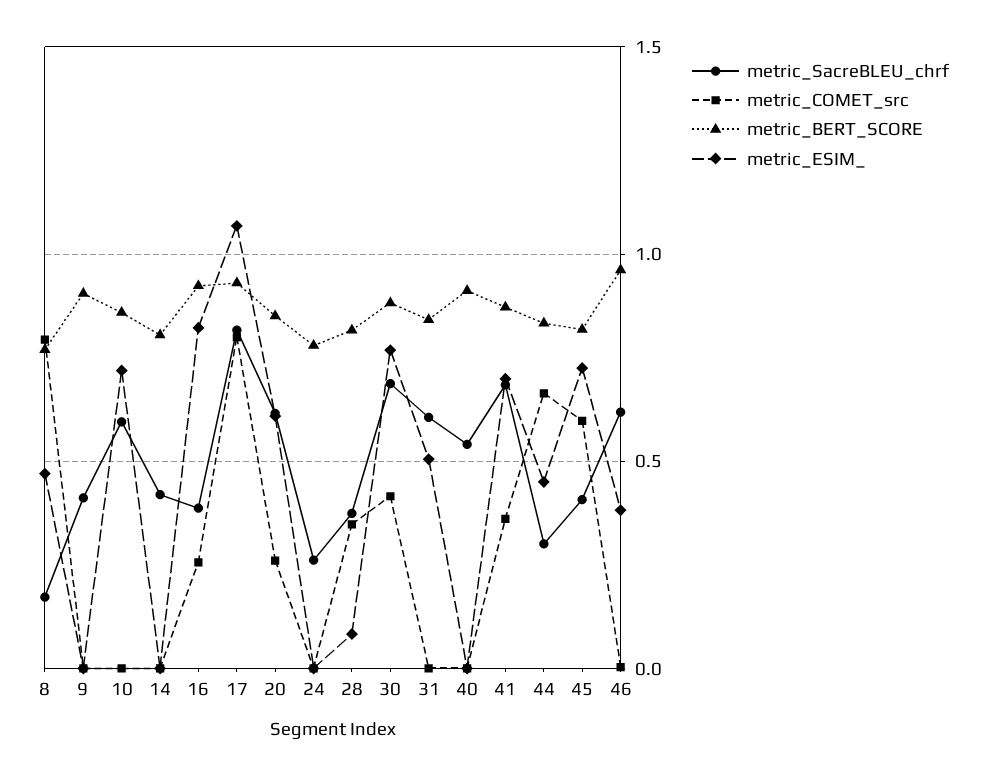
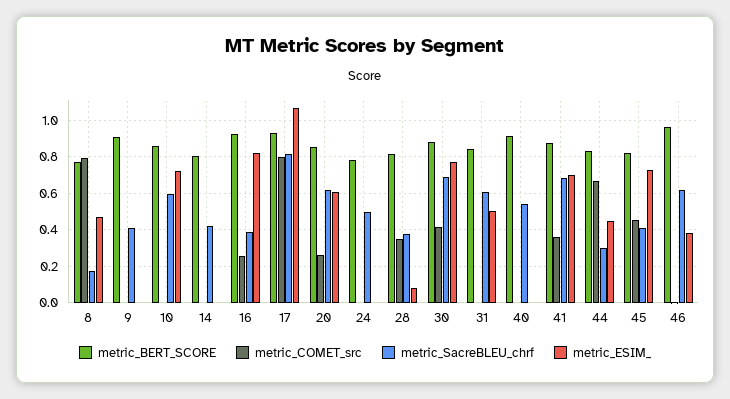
metric_SacreBLEU_chrf, 24: 0.25 -> 0.5
metric_COMET_src, 45: 0.6 -> 0.45

